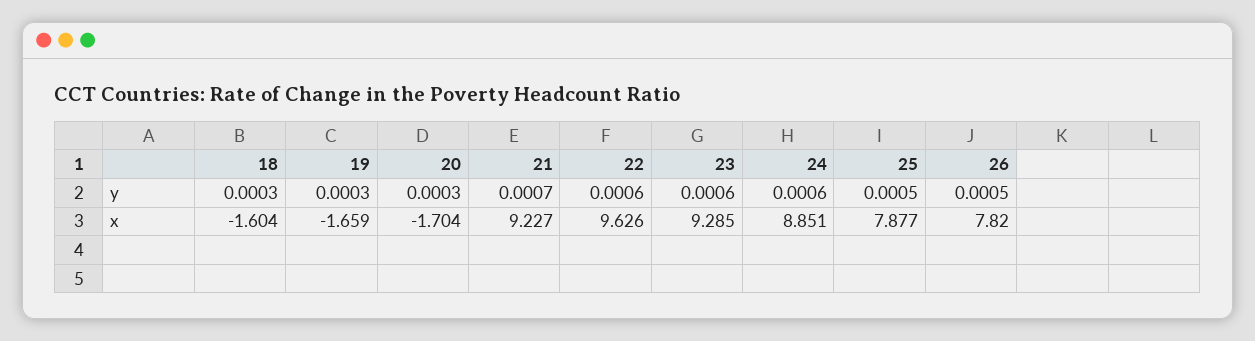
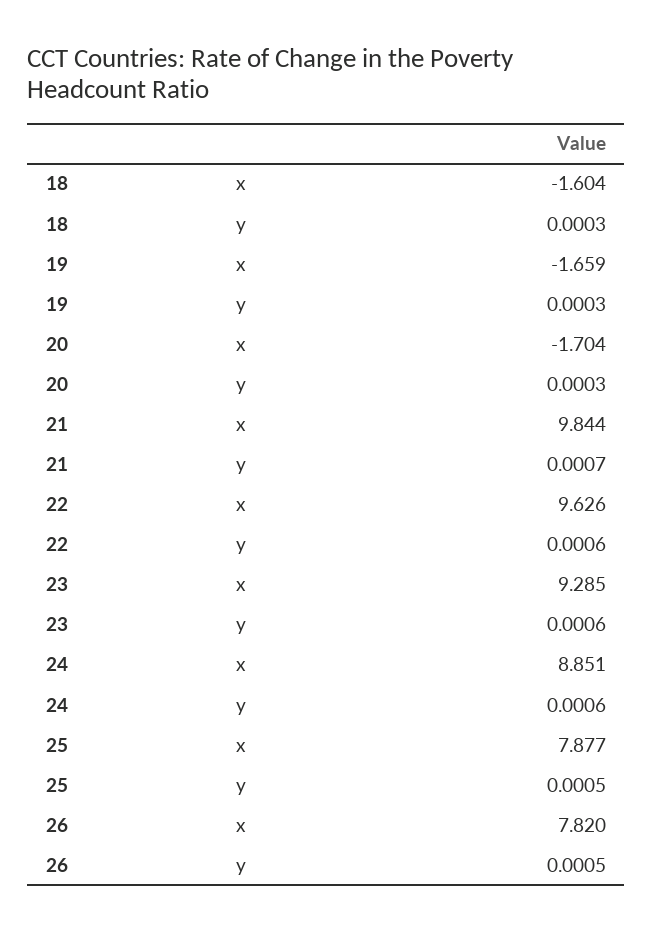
21, x: 9.227 -> 9.844

